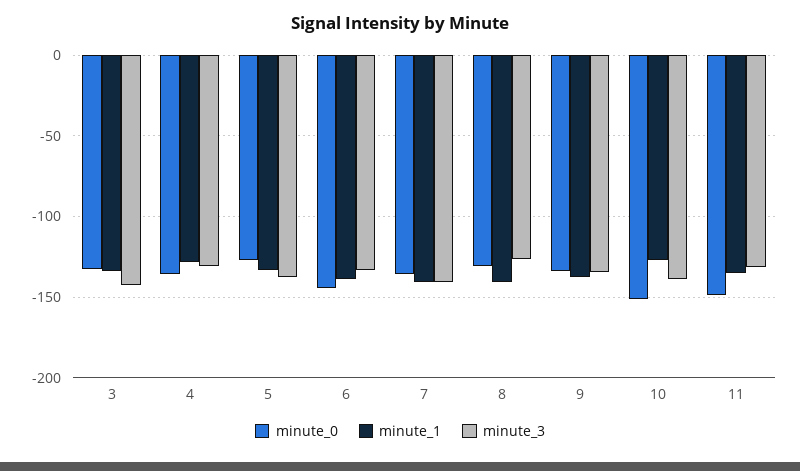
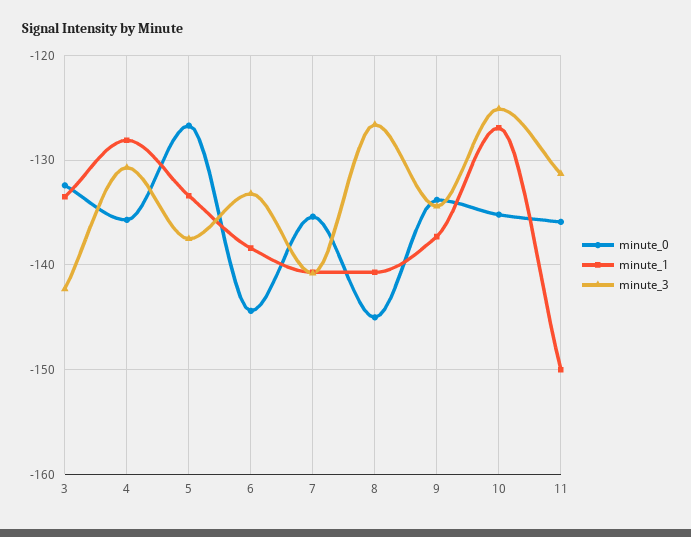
minute_0, 8: -130 -> -145
minute_0, 10: -150 -> -135
minute_3, 10: -140 -> -125
minute_0, 11: -150 -> -136
minute_1, 11: -135 -> -150

